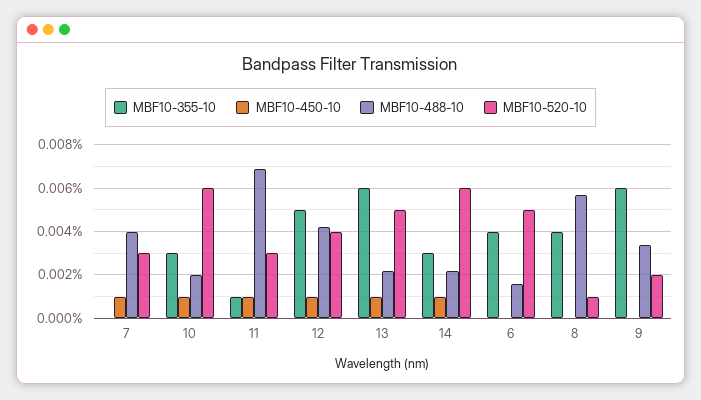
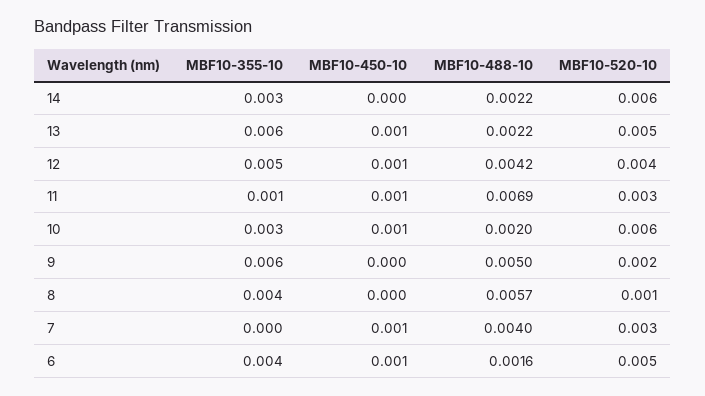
MBF10-450-10, 14: 0.001 -> 0
MBF10-450-10, 6: 0 -> 0.001
MBF10-488-10, 9: 0.0035 -> 0.005

